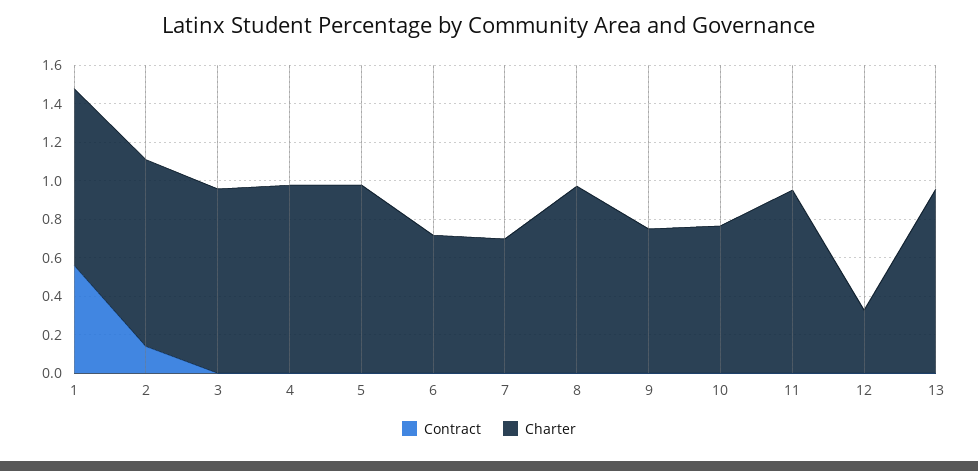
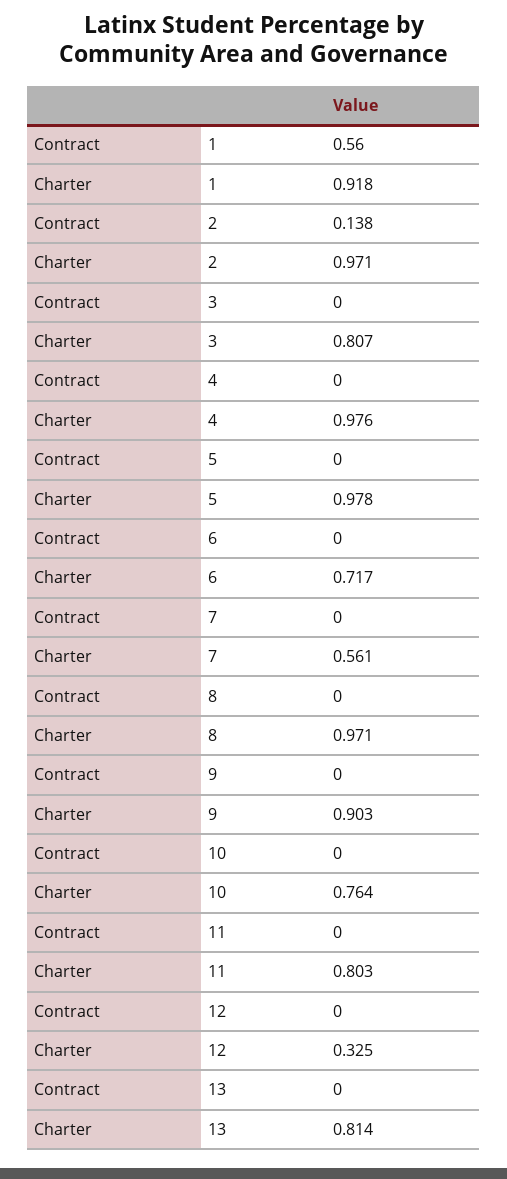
Charter, 3: 0.95 -> 0.807
Charter, 7: 0.7 -> 0.561
Charter, 9: 0.75 -> 0.903
Charter, 11: 0.95 -> 0.803
Charter, 13: 0.95 -> 0.814

